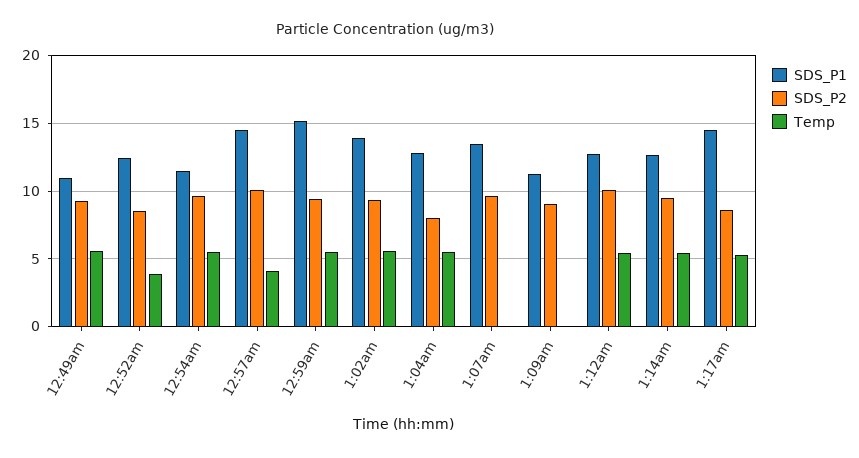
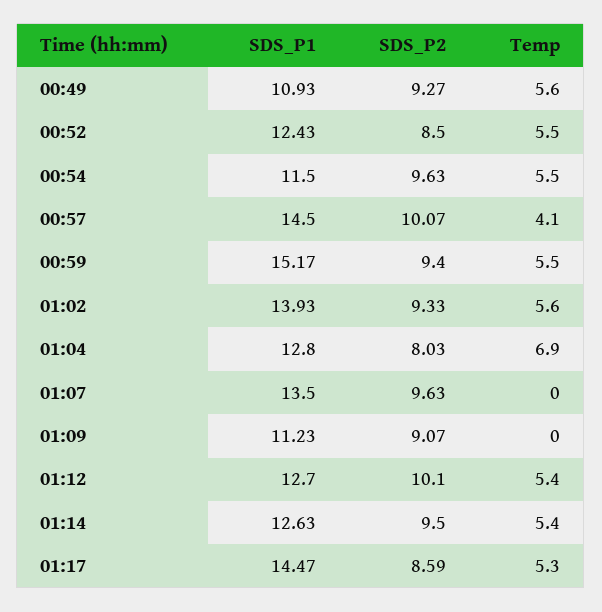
Temp, 12:52am: 4 -> 5.5
Temp, 1:04am: 5.5 -> 6.9

